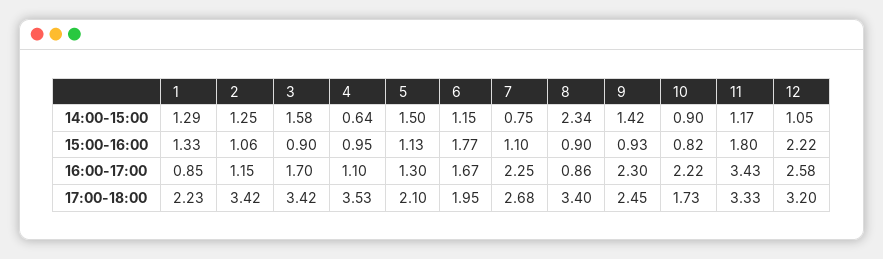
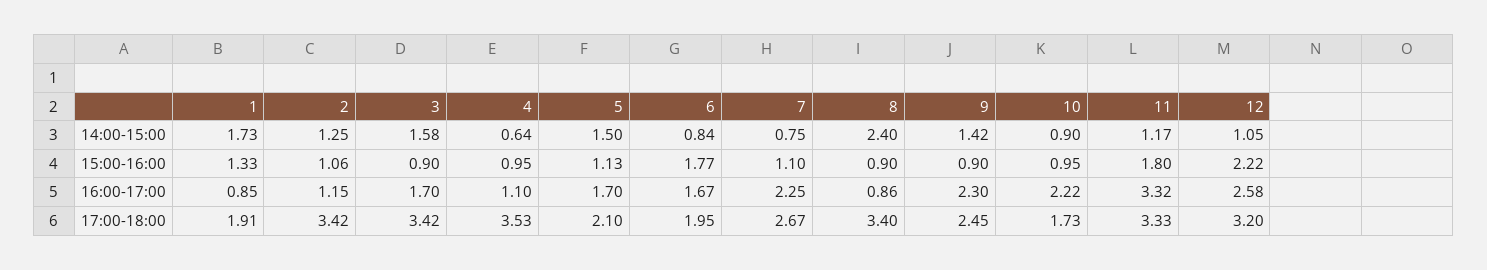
1, 14:00-15:00: 1.29 -> 1.73
6, 14:00-15:00: 1.15 -> 0.84
8, 14:00-15:00: 2.34 -> 2.4
9, 15:00-16:00: 0.93 -> 0.9
10, 15:00-16:00: 0.82 -> 0.95
5, 16:00-17:00: 1.3 -> 1.7
11, 16:00-17:00: 3.43 -> 3.32
1, 17:00-18:00: 2.23 -> 1.91
7, 17:00-18:00: 2.68 -> 2.67

